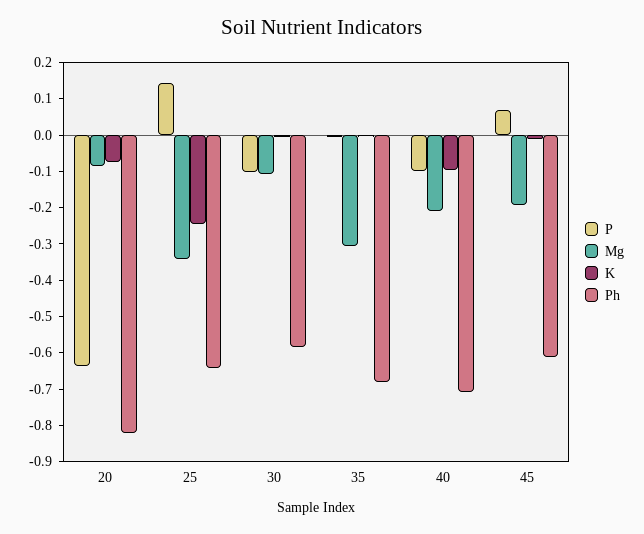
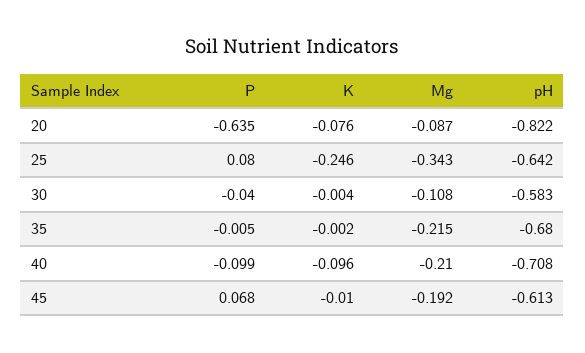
P, 25: 0.15 -> 0.08
P, 30: -0.1 -> -0.04
Mg, 35: -0.3 -> -0.215

